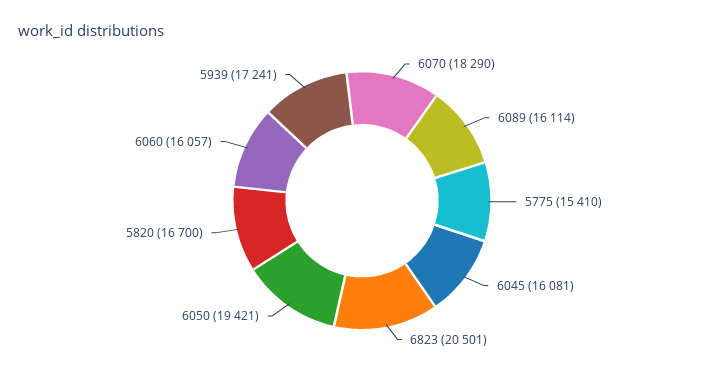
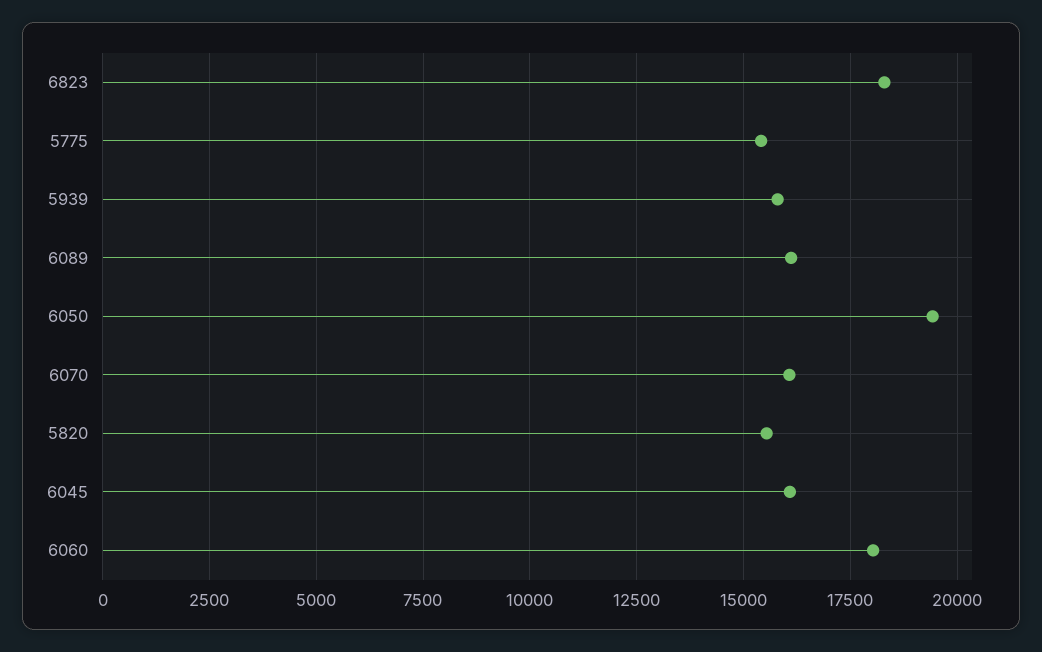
6070: 18290 -> 16000
6823: 20501 -> 18250
5820: 16700 -> 15500
6060: 16057 -> 18000
5939: 17241 -> 15750

